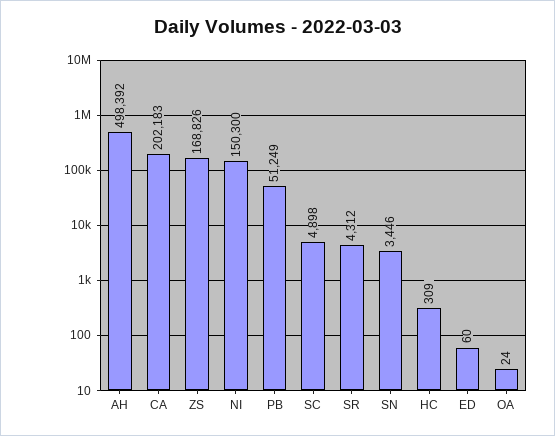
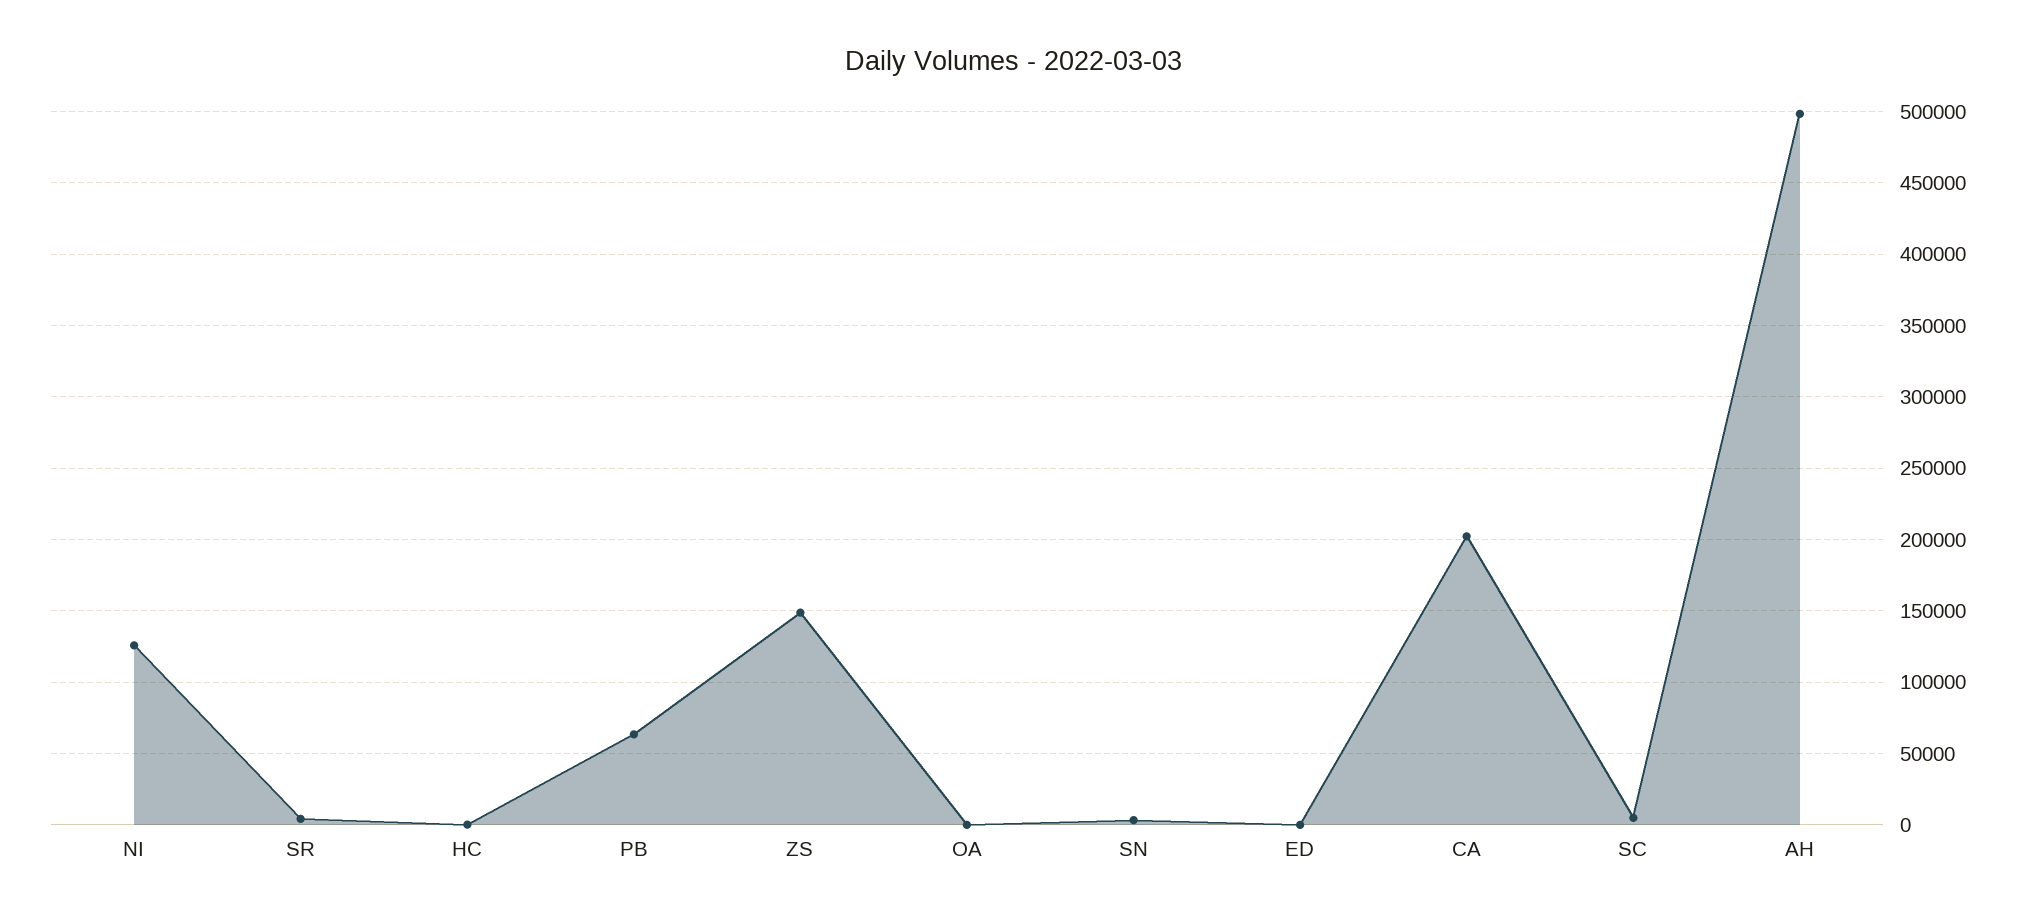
ZS: 168826 -> 150000
NI: 150300 -> 125000
PB: 51249 -> 65000

